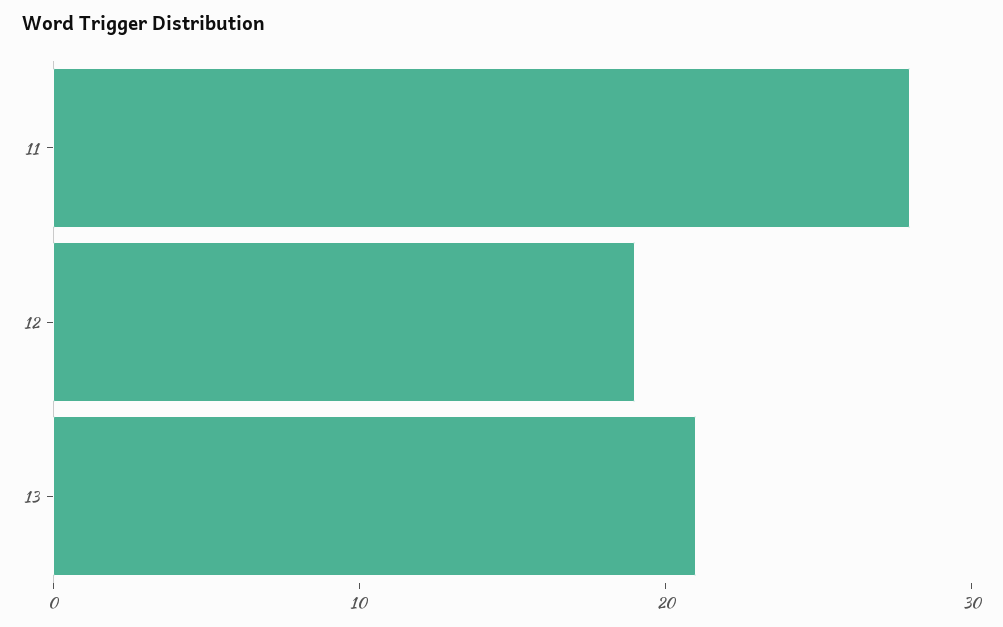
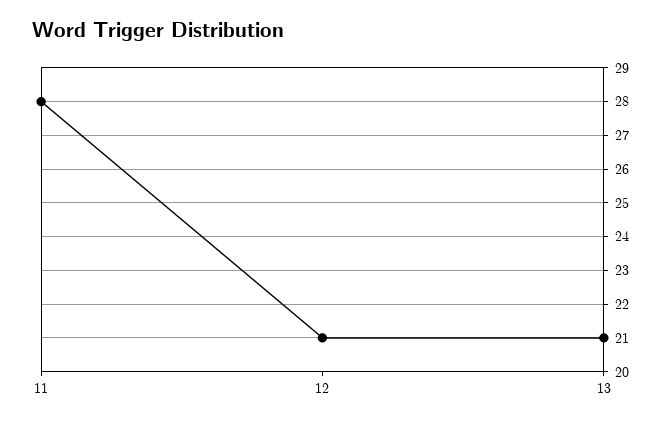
12: 19 -> 21

